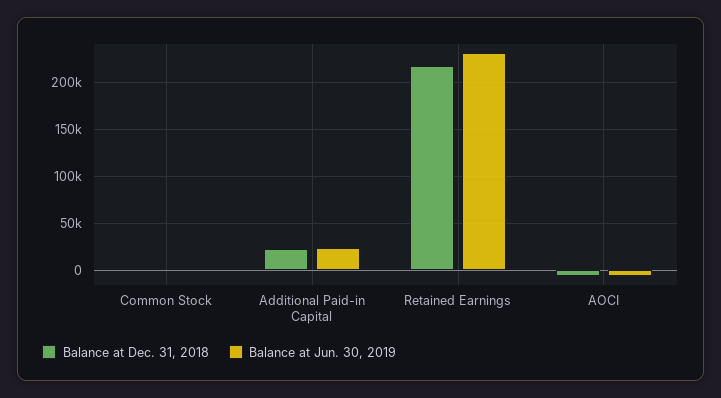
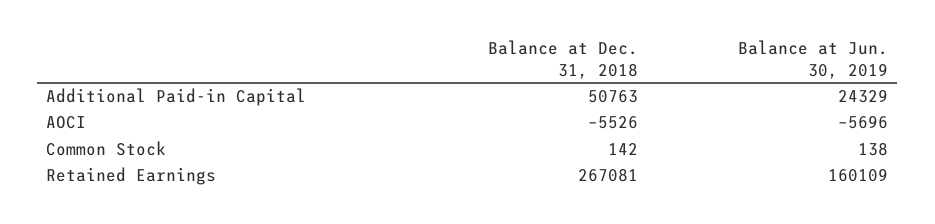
Balance at Dec. 31, 2018, Additional Paid-in Capital: 20000 -> 50763
Balance at Dec. 31, 2018, Retained Earnings: 220000 -> 267081
Balance at Jun. 30, 2019, Retained Earnings: 230000 -> 160109

